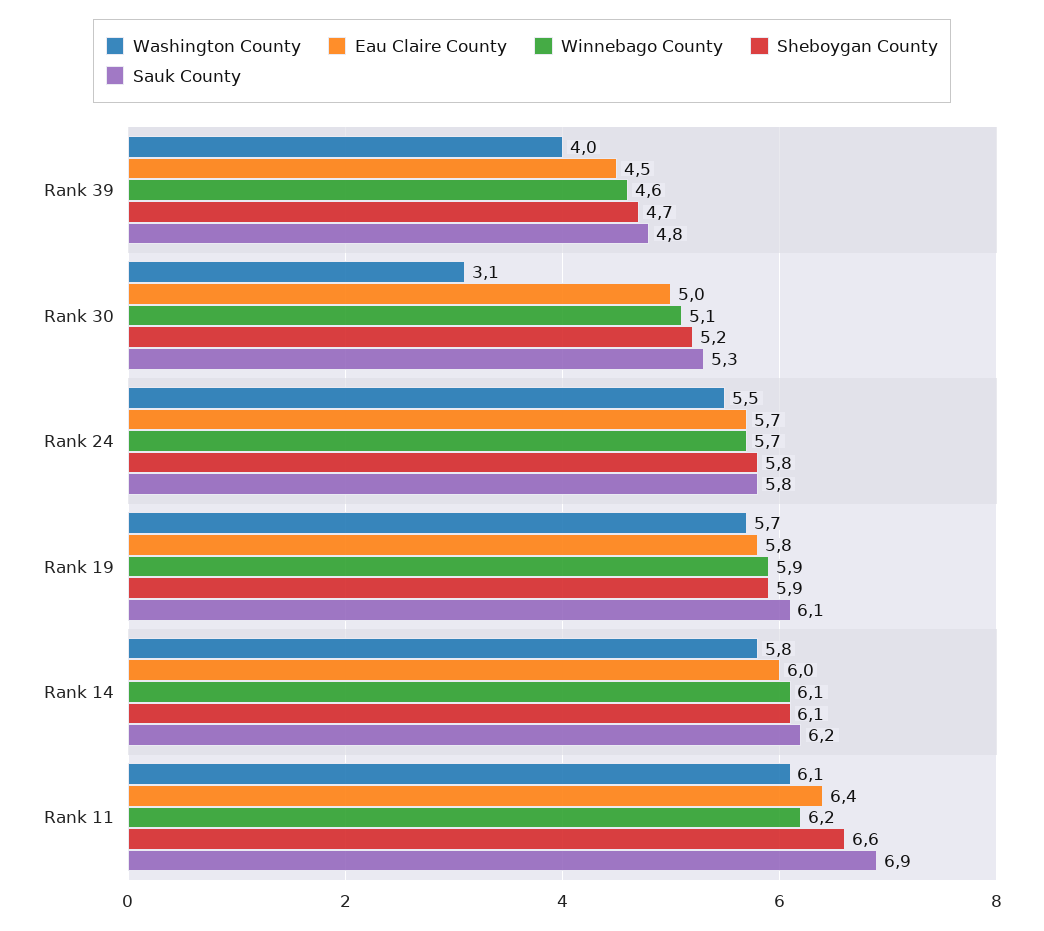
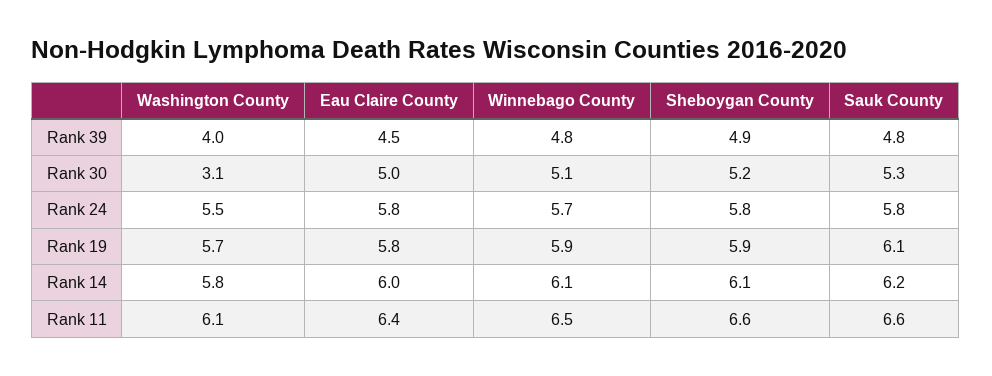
Winnebago County, Rank 39: 4.6 -> 4.8
Sheboygan County, Rank 39: 4.7 -> 4.9
Eau Claire County, Rank 24: 5.7 -> 5.8
Winnebago County, Rank 11: 6.2 -> 6.5
Sauk County, Rank 11: 6.9 -> 6.6

